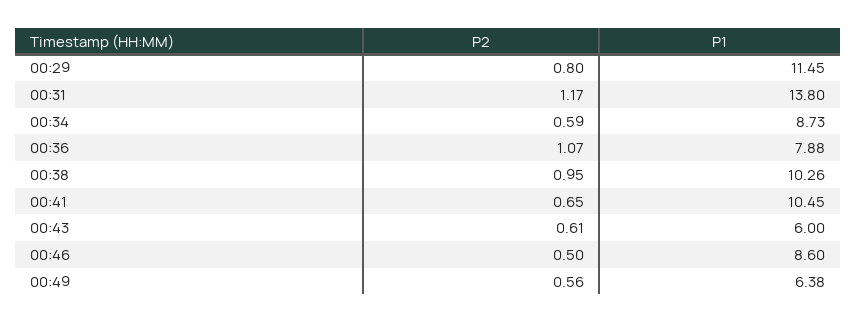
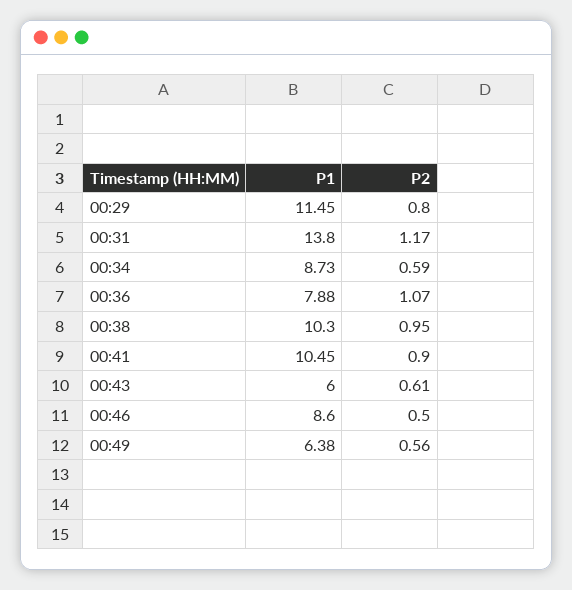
P1, 00:38: 10.26 -> 10.3
P2, 00:41: 0.65 -> 0.9

